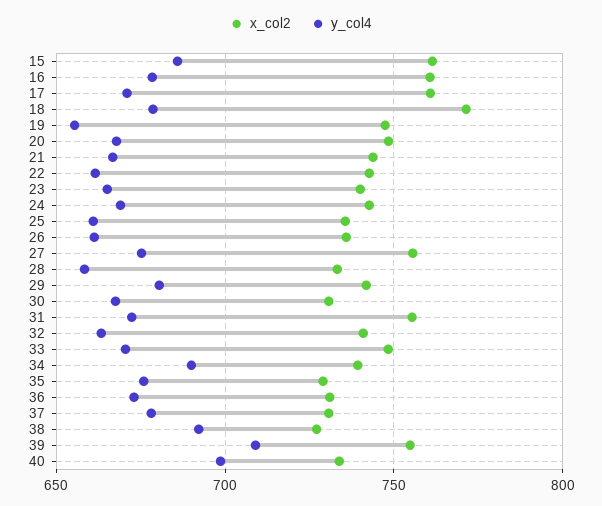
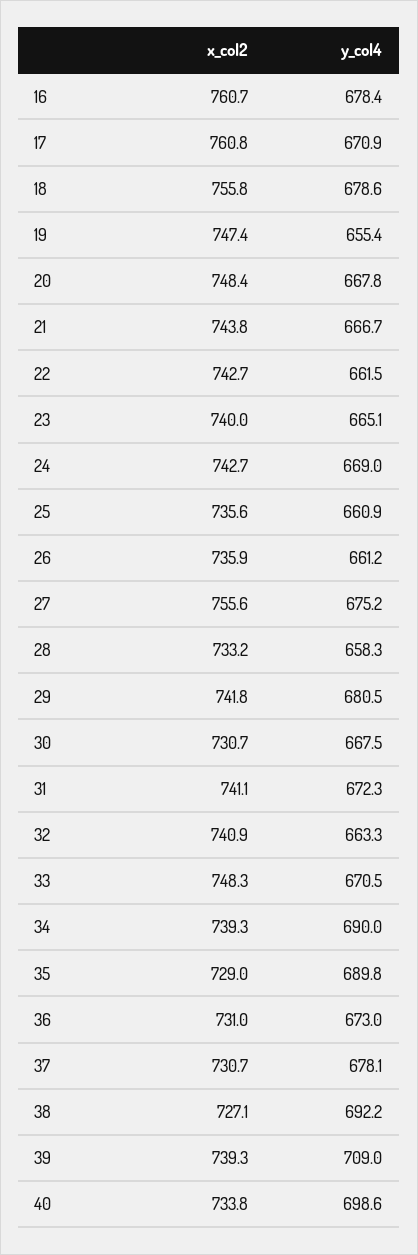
x_col2, 15: 760 -> none
y_col4, 15: 685 -> none
x_col2, 18: 770 -> 755.8
x_col2, 31: 755 -> 741.1
y_col4, 35: 675 -> 689.8
x_col2, 39: 755 -> 739.3

